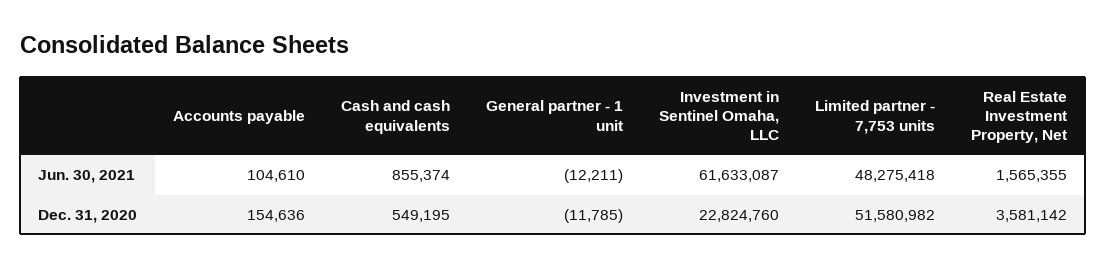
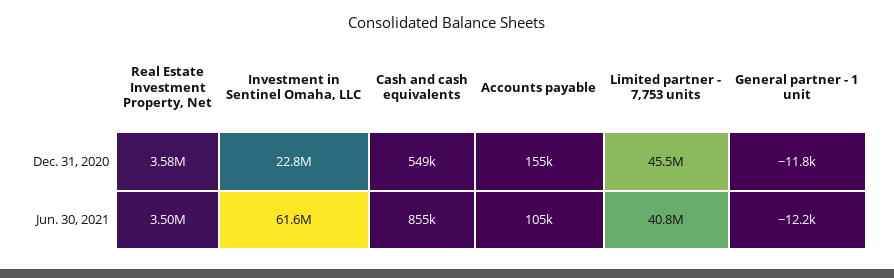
Limited partner - 7,753 units, Jun. 30, 2021: 48275418 -> 40800000
Real Estate Investment Property, Net, Jun. 30, 2021: 1565355 -> 3500000
Limited partner - 7,753 units, Dec. 31, 2020: 51580982 -> 45500000

